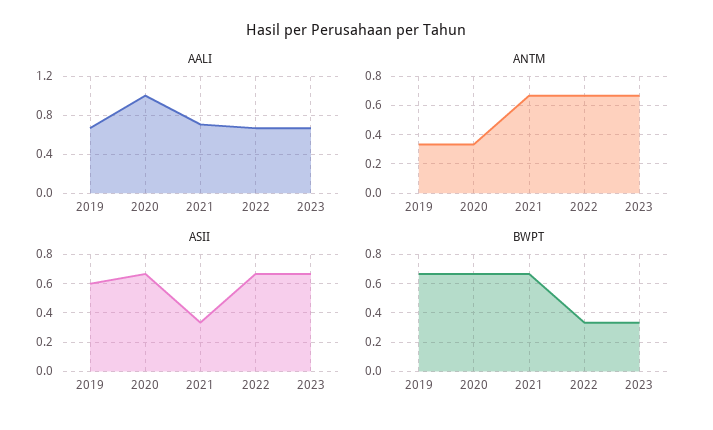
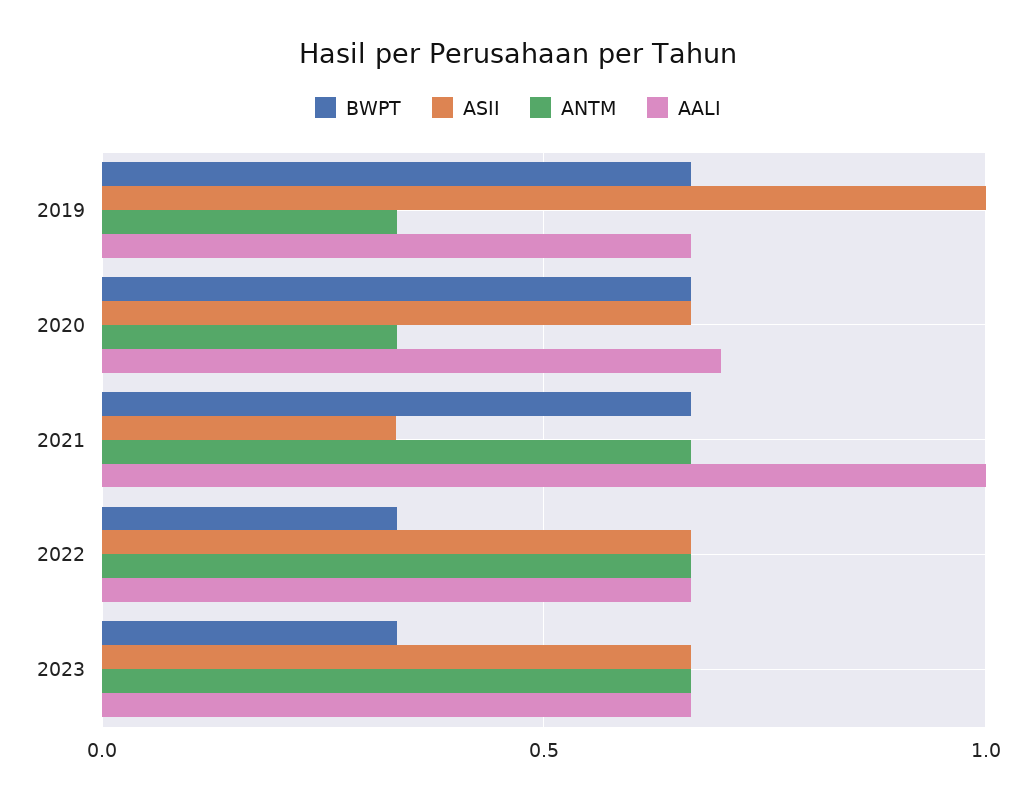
AALI, 2020: 1 -> 0.7
AALI, 2021: 0.7 -> 1
ASII, 2019: 0.6 -> 1

